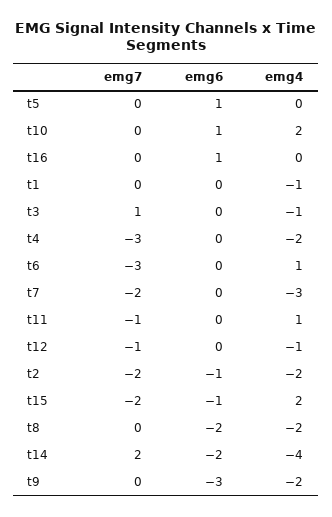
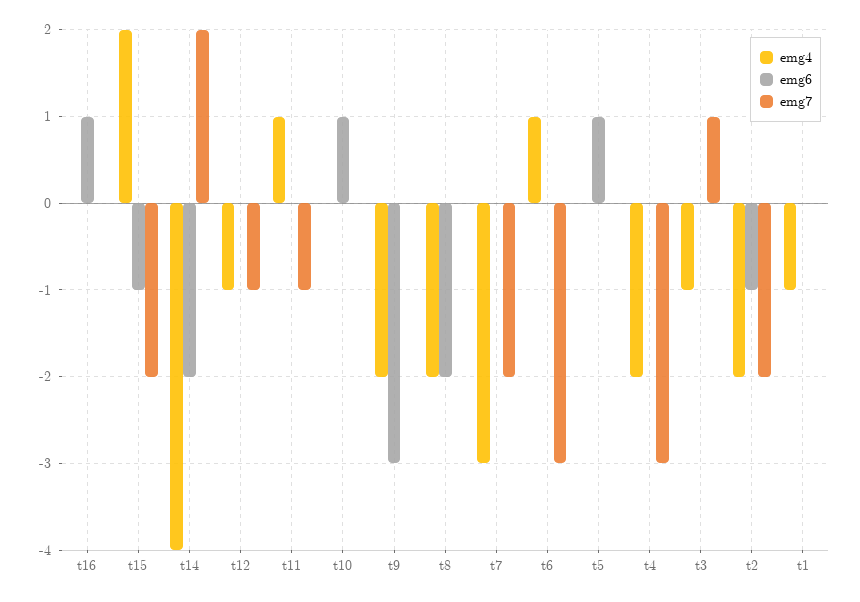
emg4, t10: 2 -> 0

